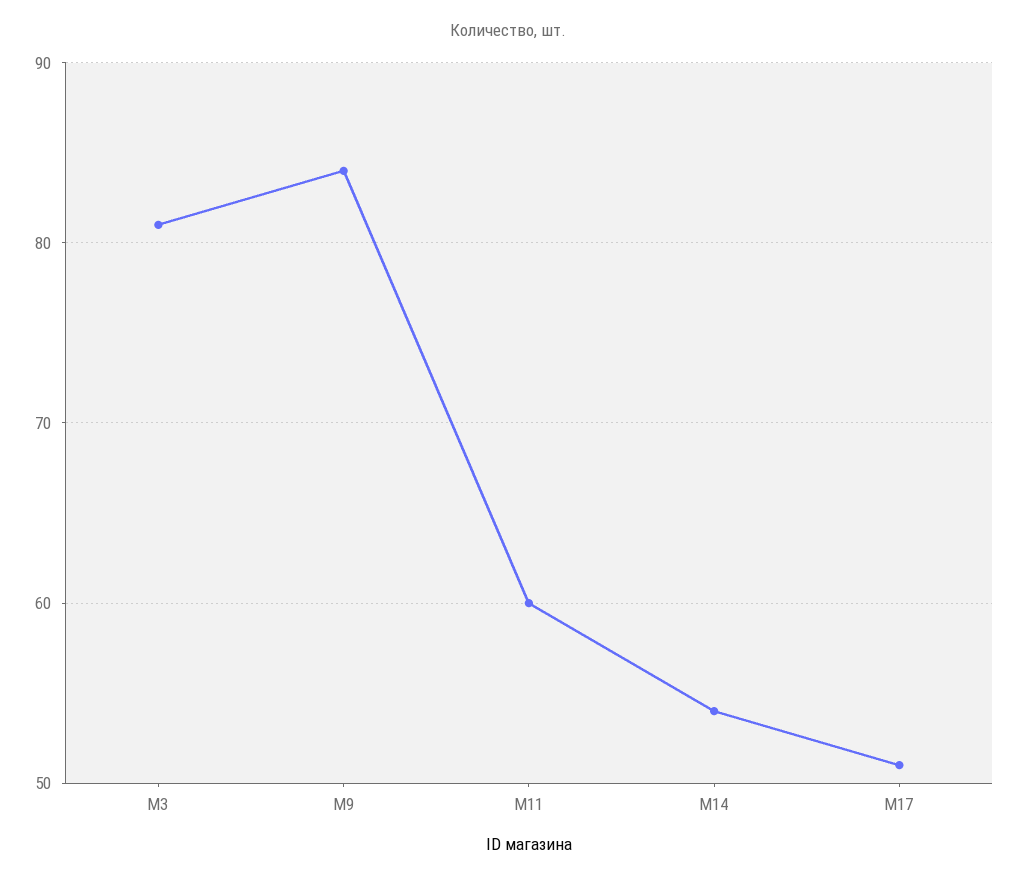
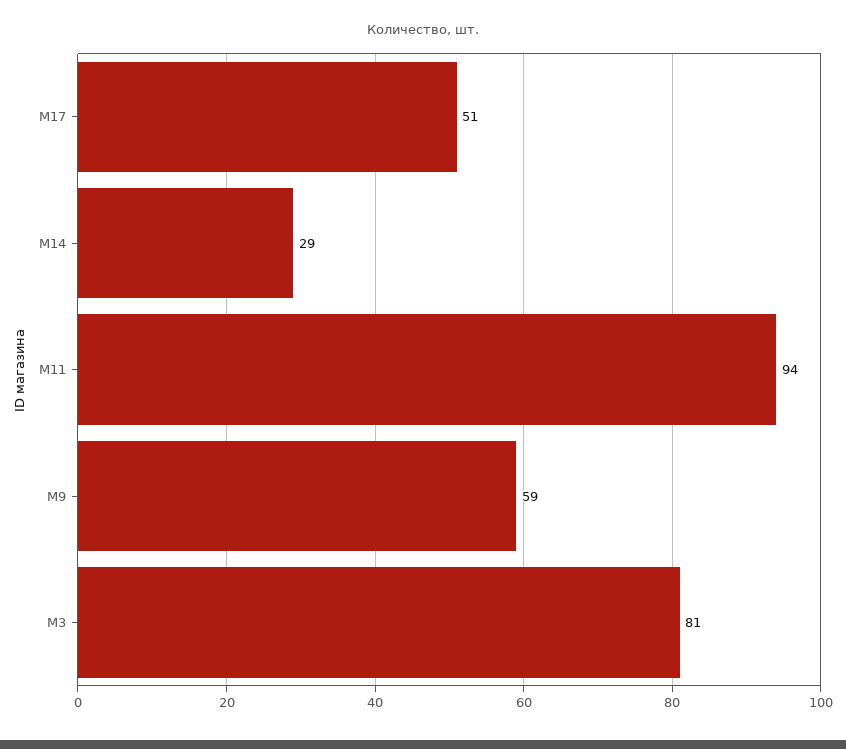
M9: 84 -> 59
M11: 60 -> 94
M14: 54 -> 29

